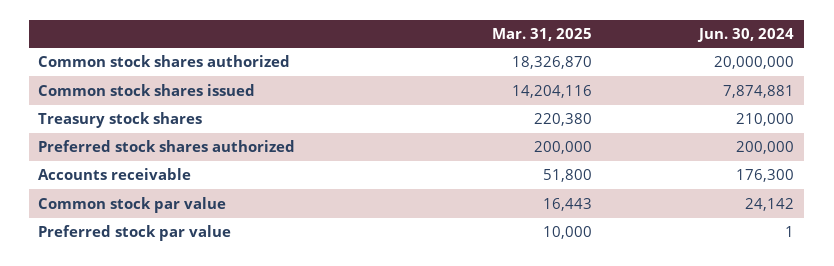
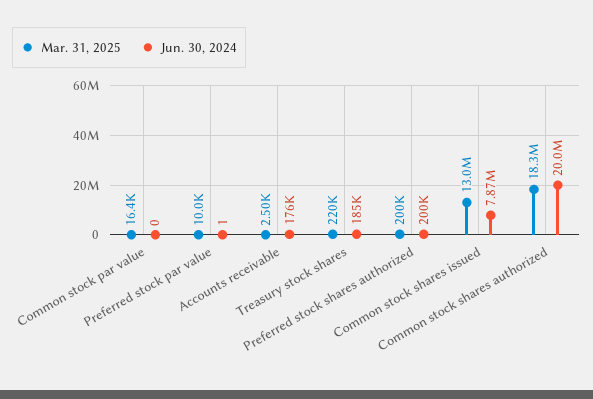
Mar. 31, 2025, Common stock shares issued: 14204116 -> 13000000
Jun. 30, 2024, Treasury stock shares: 210000 -> 185000
Mar. 31, 2025, Accounts receivable: 51800 -> 2500
Jun. 30, 2024, Common stock par value: 24142 -> 0

